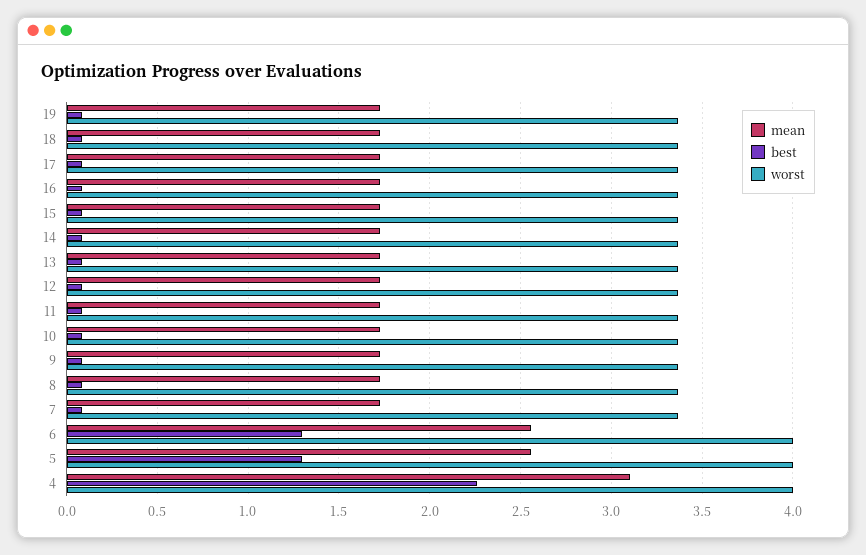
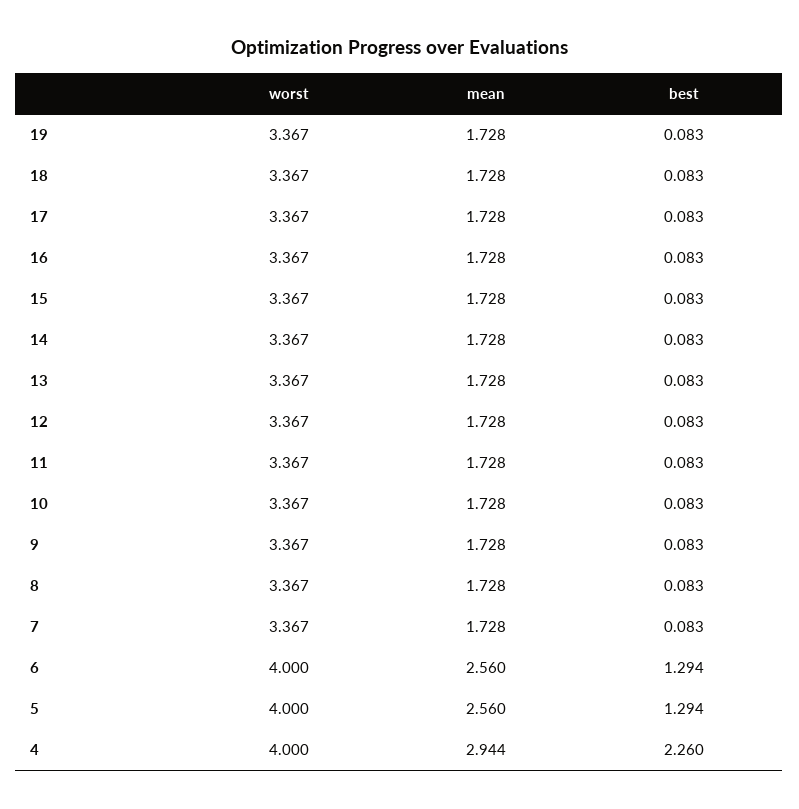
mean, 4: 3.1 -> 2.944

